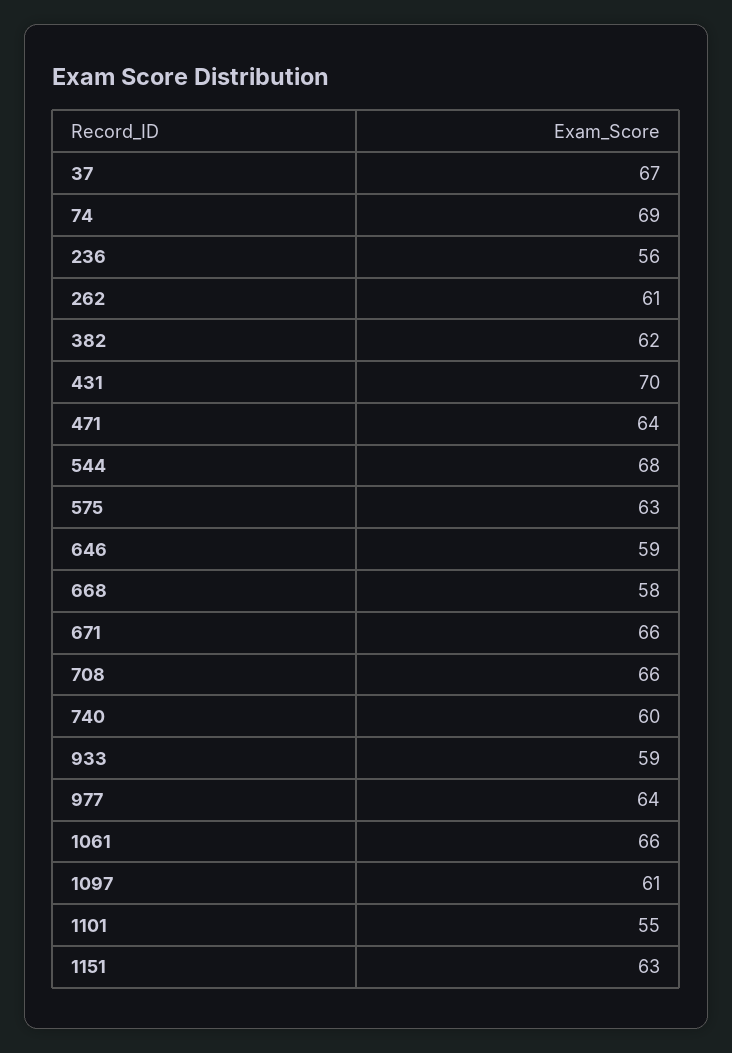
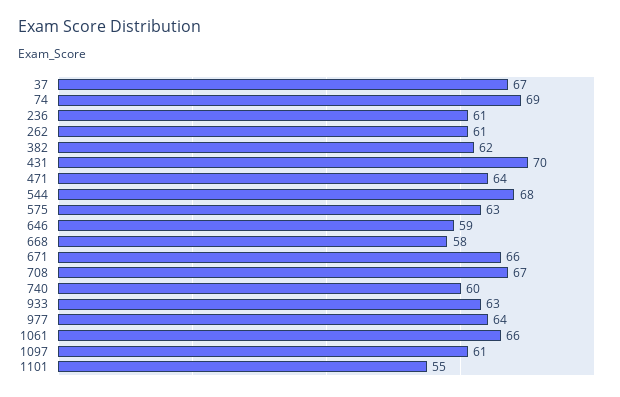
236: 56 -> 61
708: 66 -> 67
933: 59 -> 63
1151: 63 -> none

